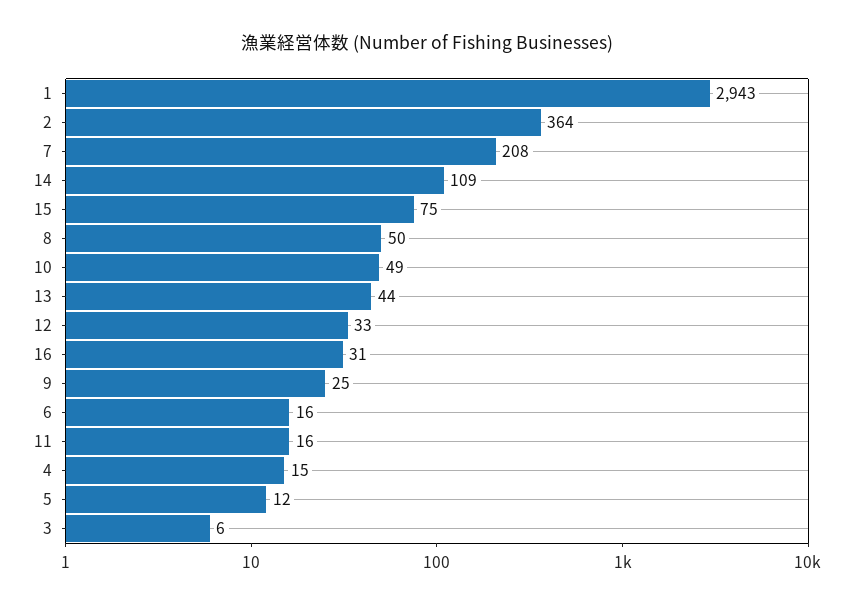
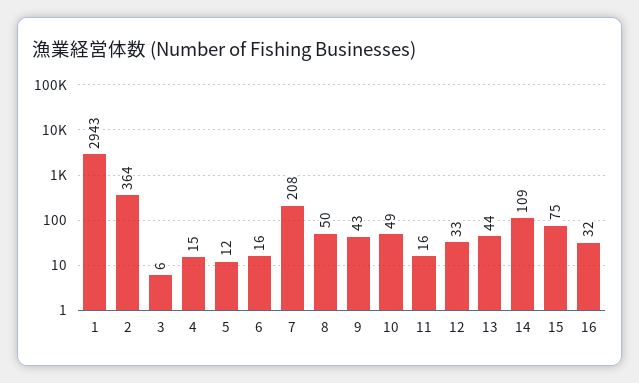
16: 31 -> 32
9: 25 -> 43

